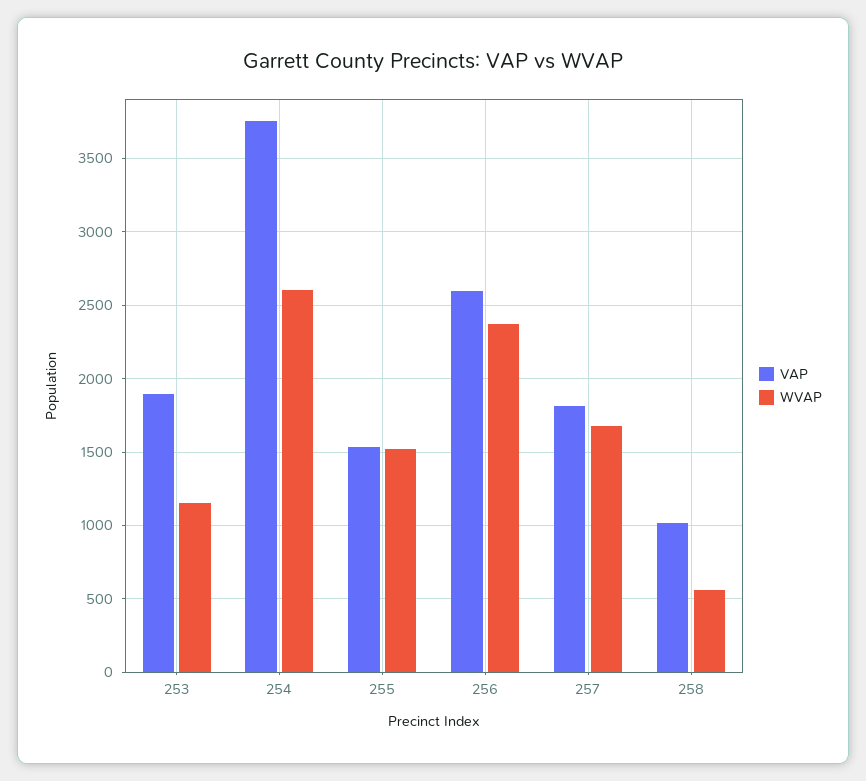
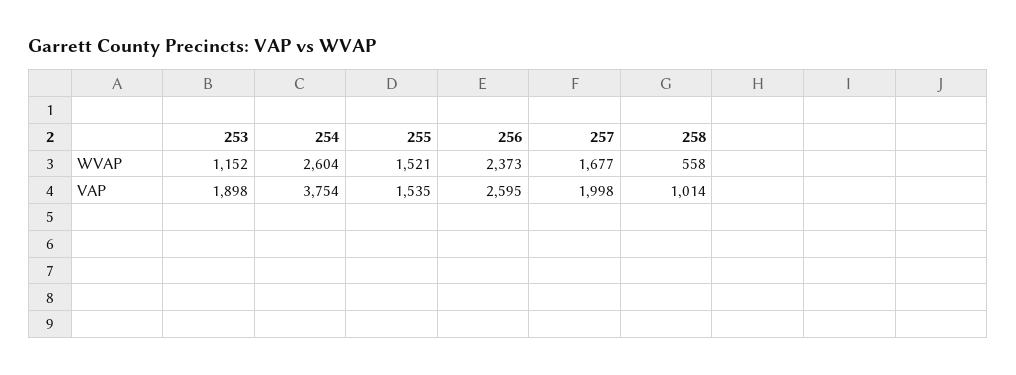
VAP, 257: 1800 -> 1998

